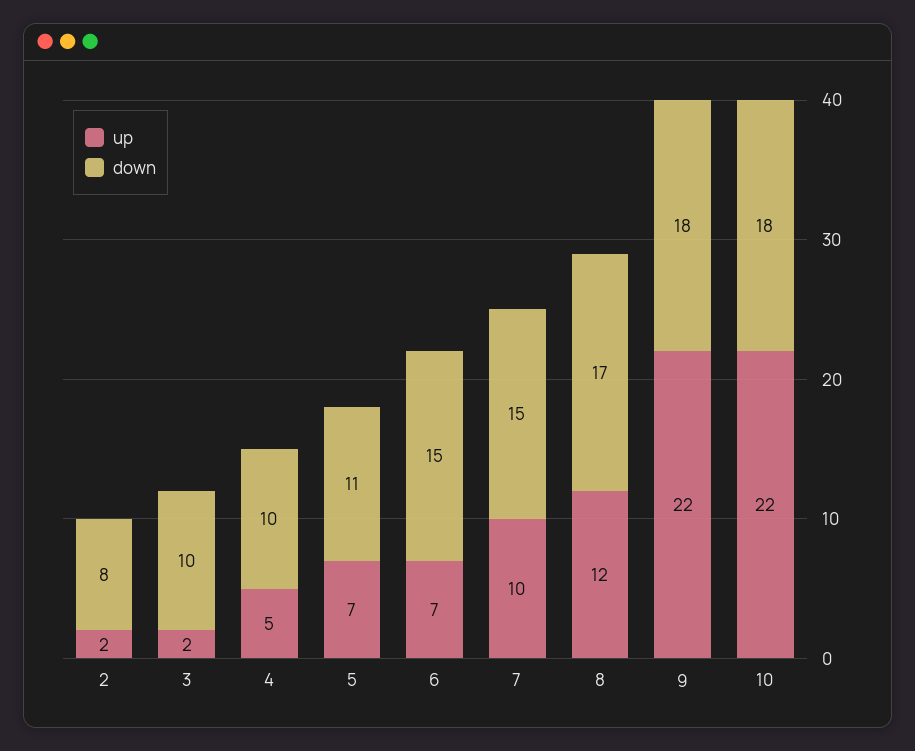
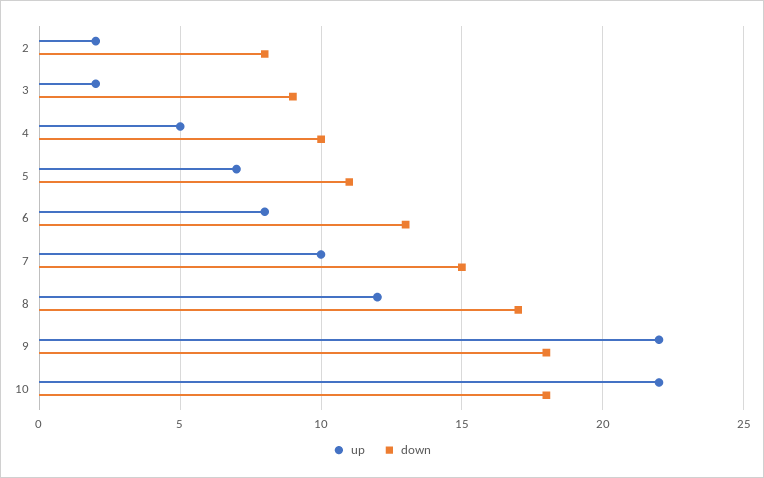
down, 3: 10 -> 9
up, 6: 7 -> 8
down, 6: 15 -> 13

